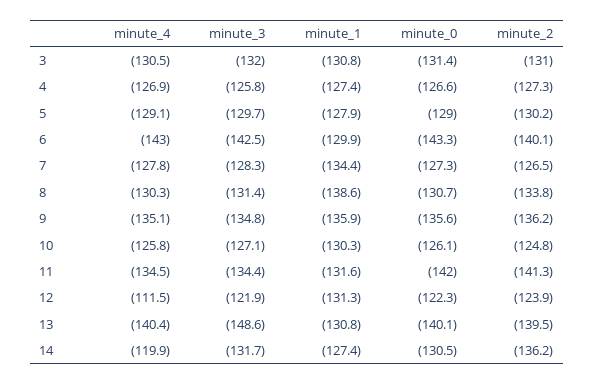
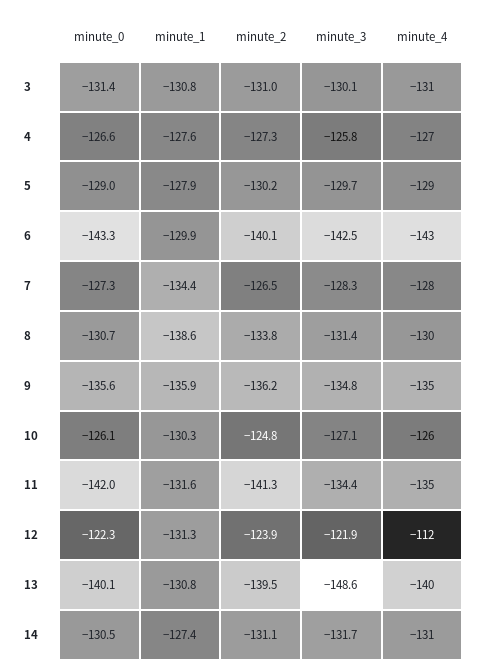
minute_3, 3: -132 -> -130.1
minute_1, 4: -127.4 -> -127.6
minute_4, 14: -119.9 -> -131
minute_2, 14: -136.2 -> -131.1

